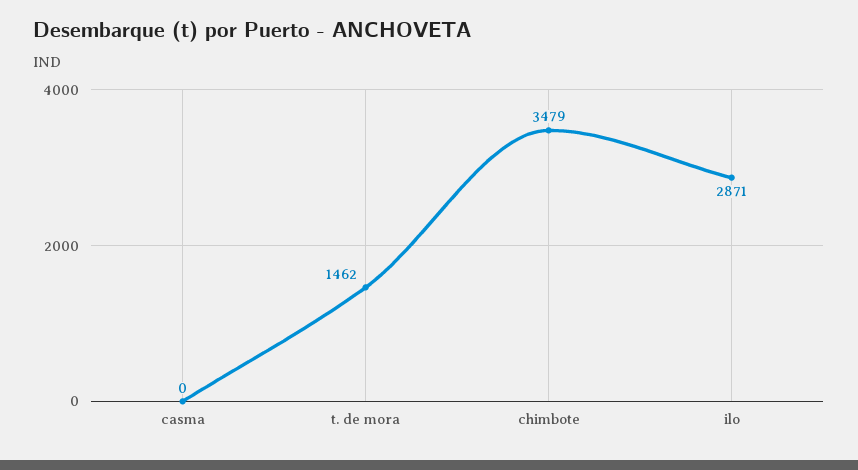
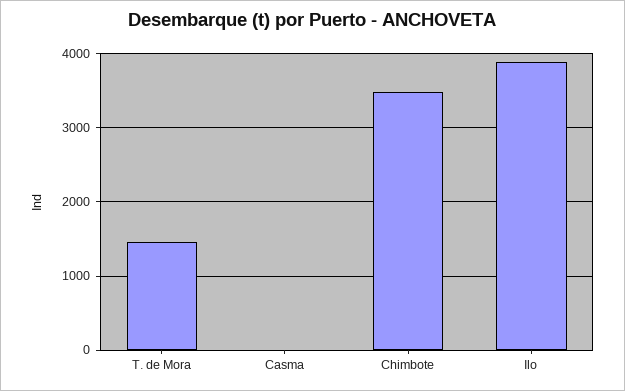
ilo: 2871 -> 3900

